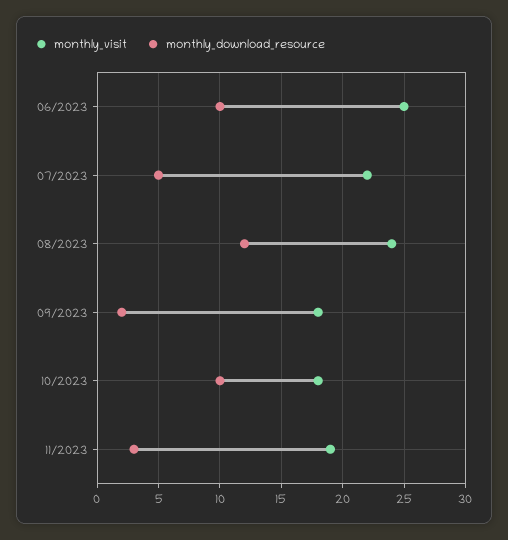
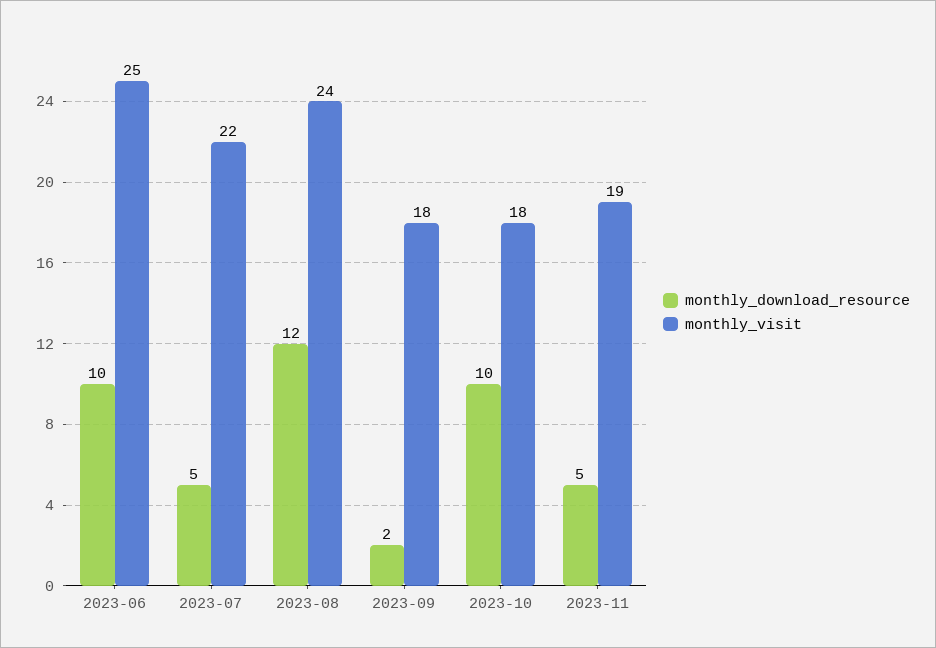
monthly_download_resource, 11/2023: 3 -> 5

